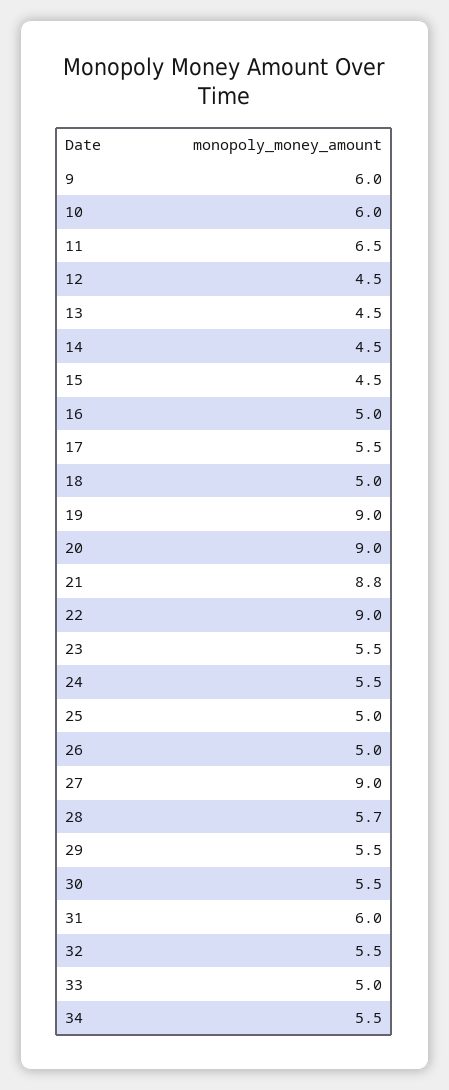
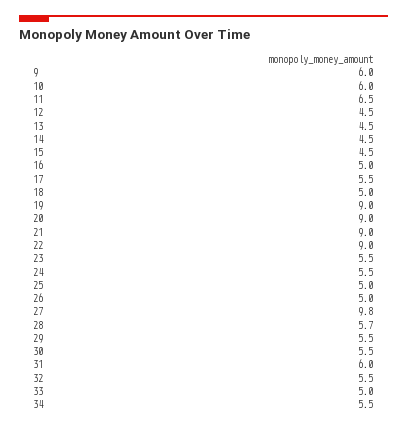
21: 8.8 -> 9
27: 9 -> 9.8

